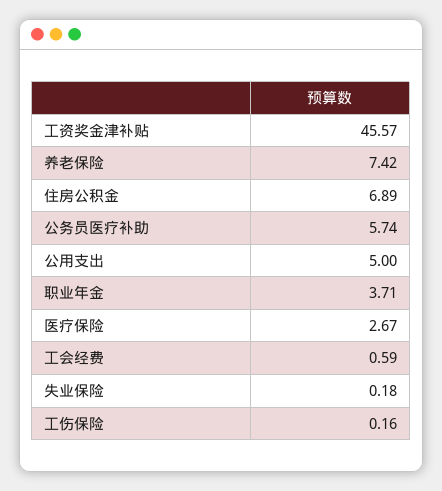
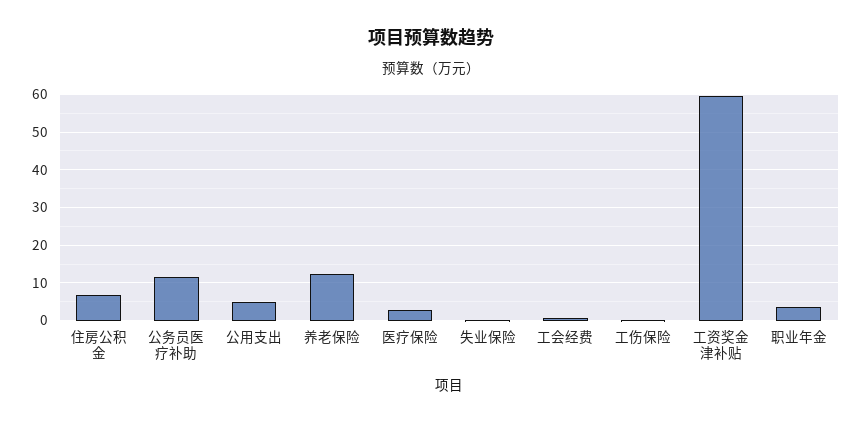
工资奖金津补贴: 45.57 -> 60
养老保险: 7.42 -> 12
公务员医疗补助: 5.74 -> 12

